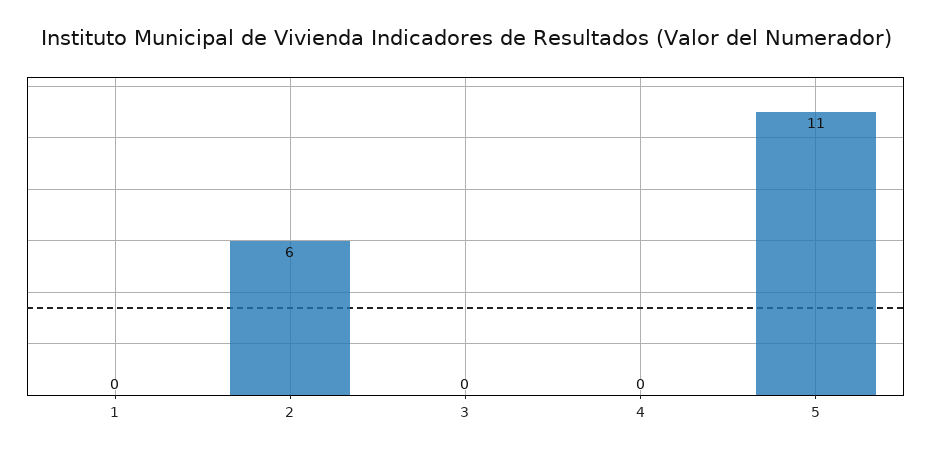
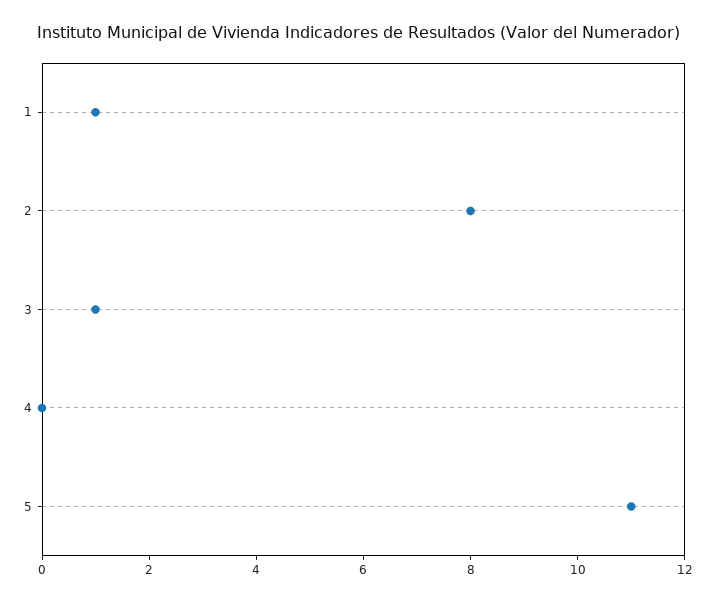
1: 0 -> 1
2: 6 -> 8
3: 0 -> 1

